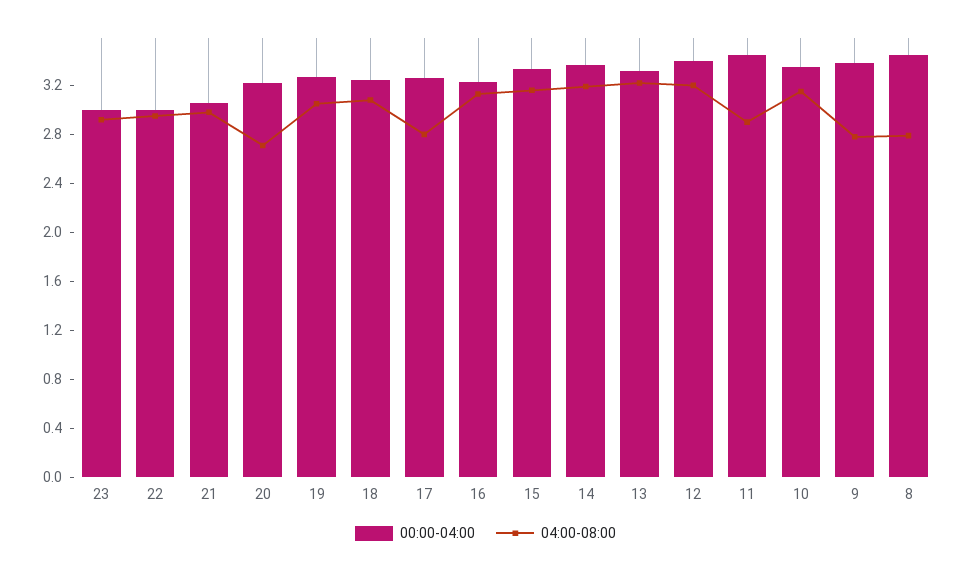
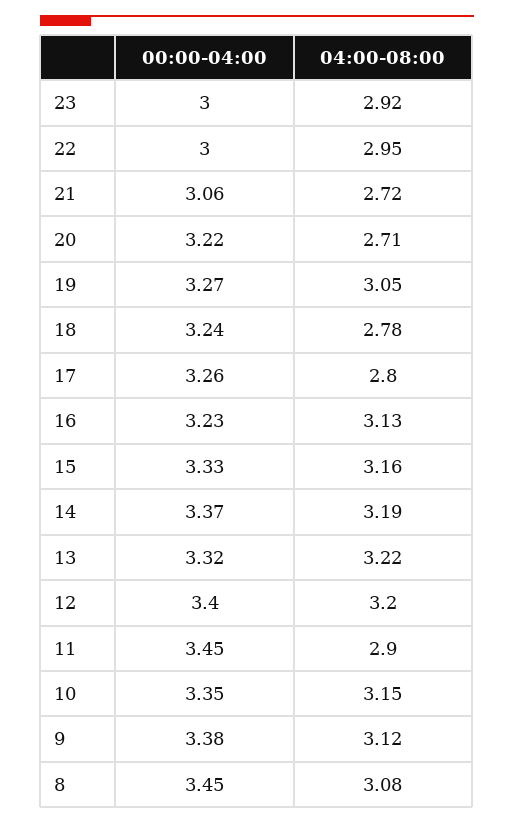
04:00-08:00, 21: 3 -> 2.72
04:00-08:00, 18: 3.1 -> 2.78
04:00-08:00, 9: 2.8 -> 3.12
04:00-08:00, 8: 2.8 -> 3.08

